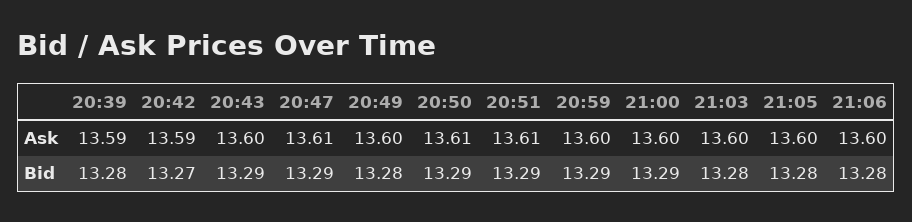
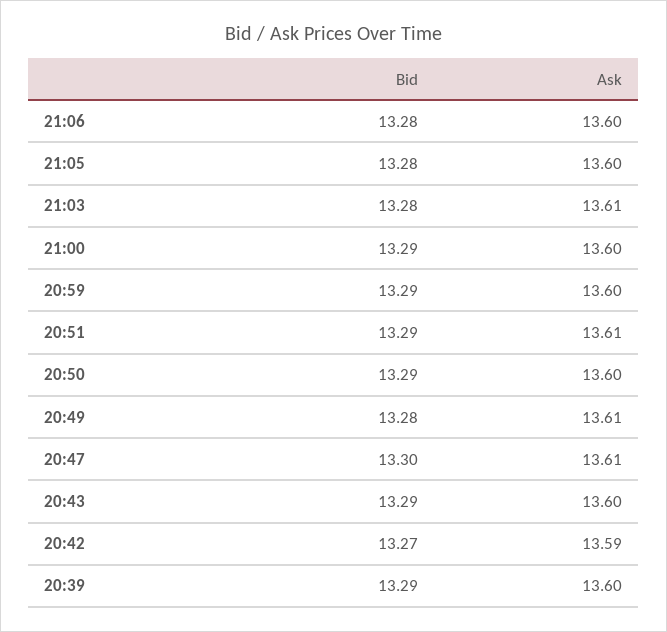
20:39, Ask: 13.59 -> 13.6
20:49, Ask: 13.6 -> 13.61
20:50, Ask: 13.61 -> 13.6
21:03, Ask: 13.6 -> 13.61
20:39, Bid: 13.28 -> 13.29
20:47, Bid: 13.29 -> 13.3

